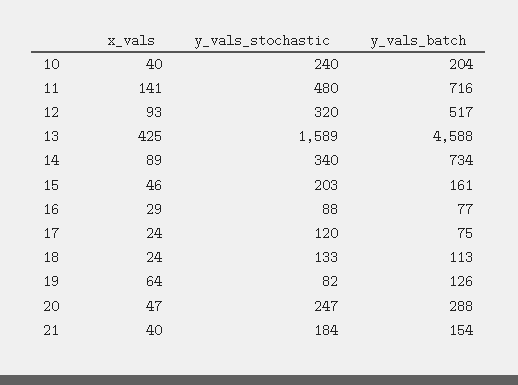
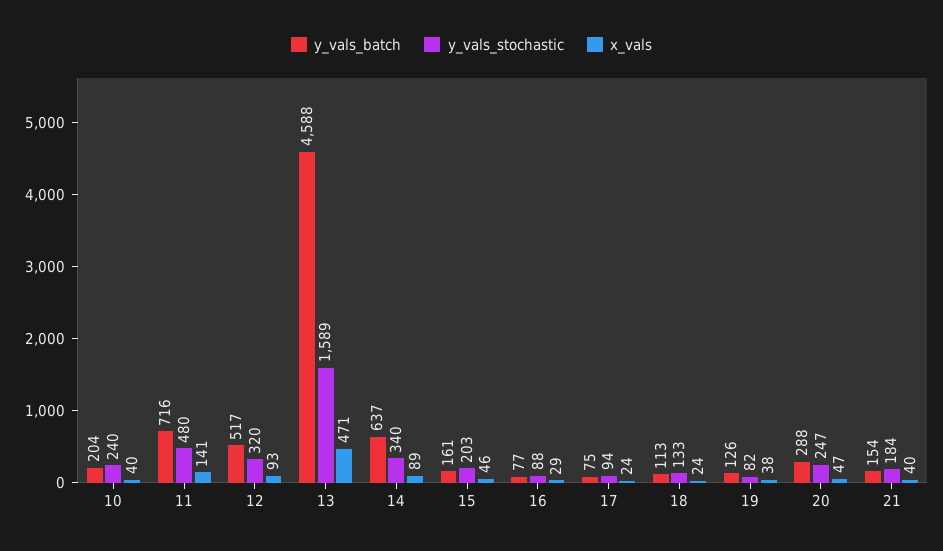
x_vals, 13: 425 -> 471
y_vals_batch, 14: 734 -> 637
y_vals_stochastic, 17: 120 -> 94
x_vals, 19: 64 -> 38

